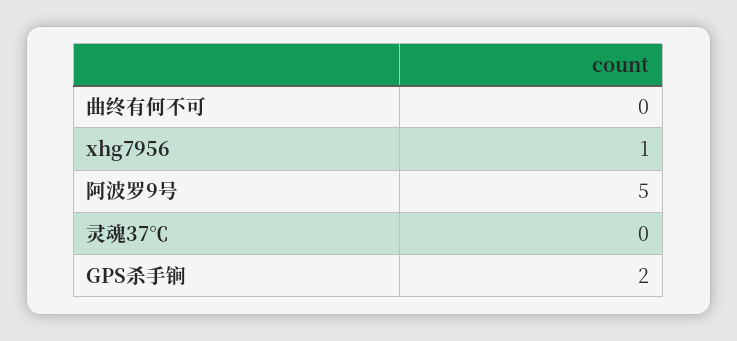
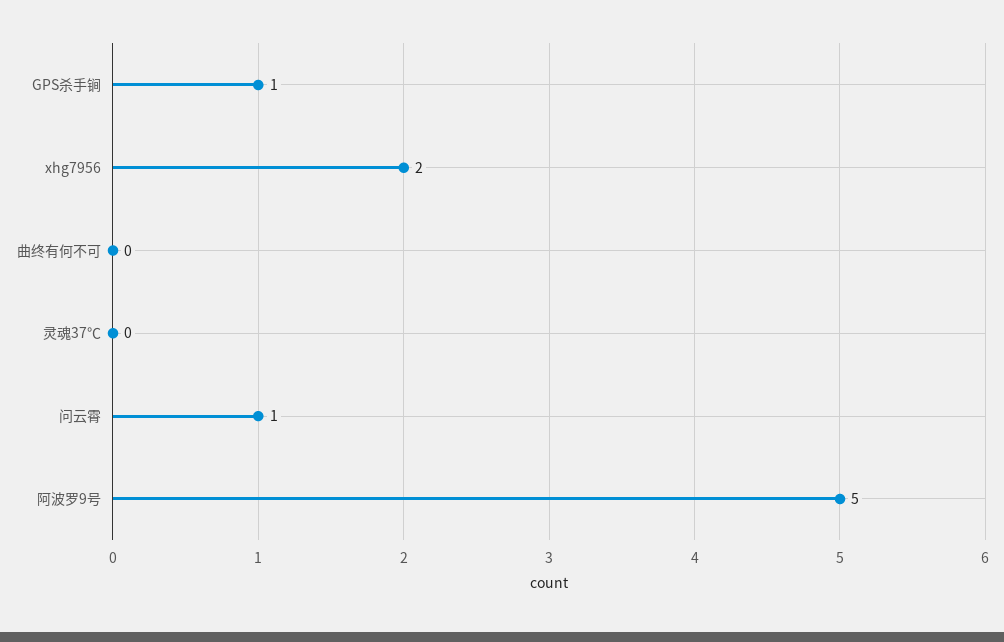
xhg7956: 1 -> 2
GPS杀手锏: 2 -> 1
问云霄: none -> 1

